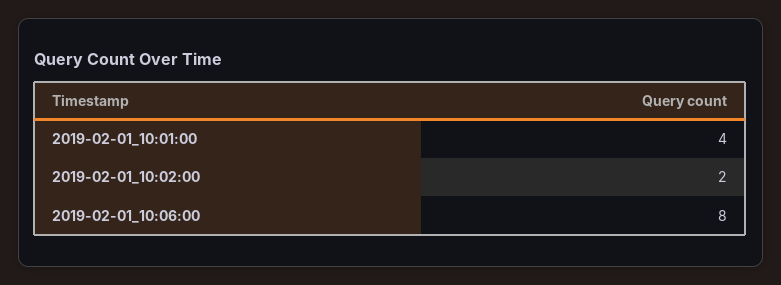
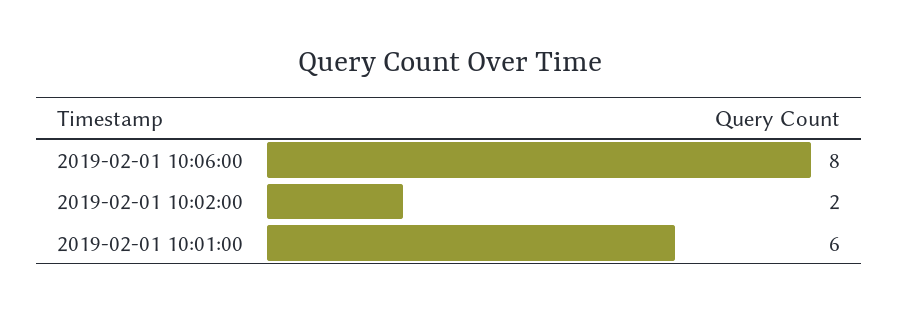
2019-02-01_10:01:00: 4 -> 6

